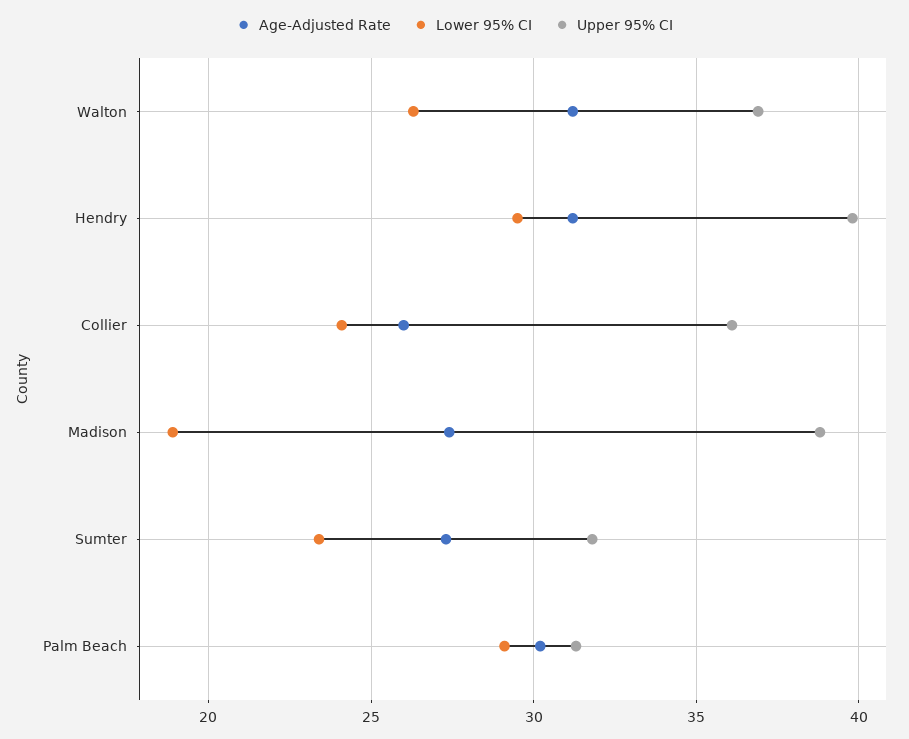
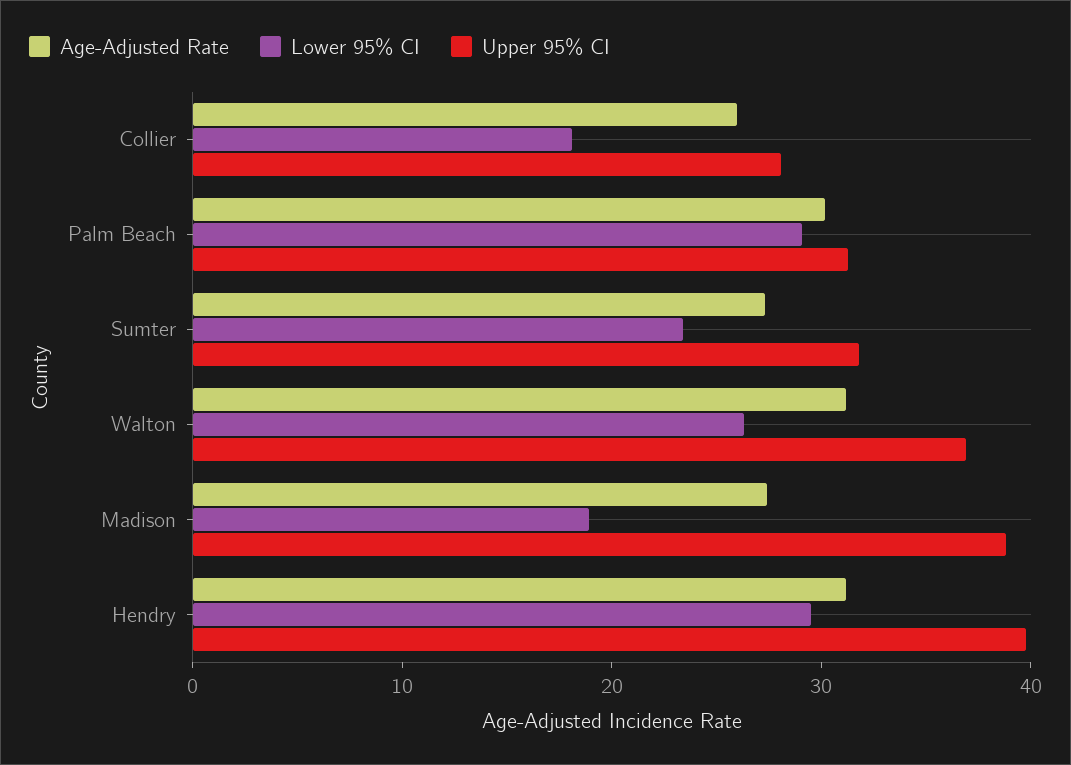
Lower 95% CI, Collier: 24 -> 18
Upper 95% CI, Collier: 36 -> 28

